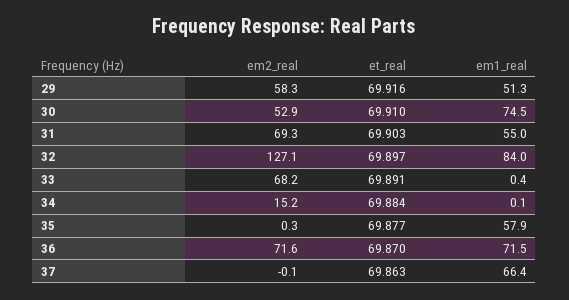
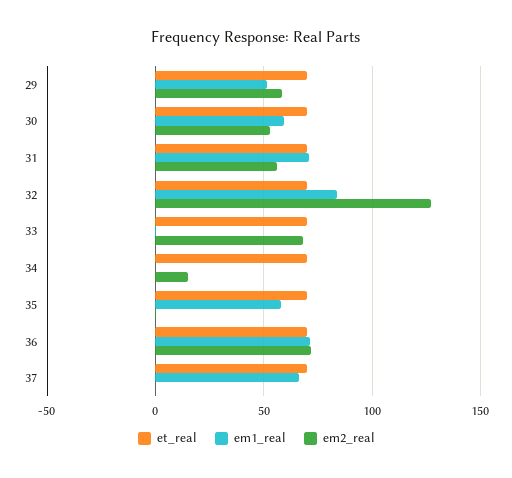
em1_real, 30: 74.5 -> 60
em2_real, 31: 69.3 -> 55
em1_real, 31: 55 -> 70

